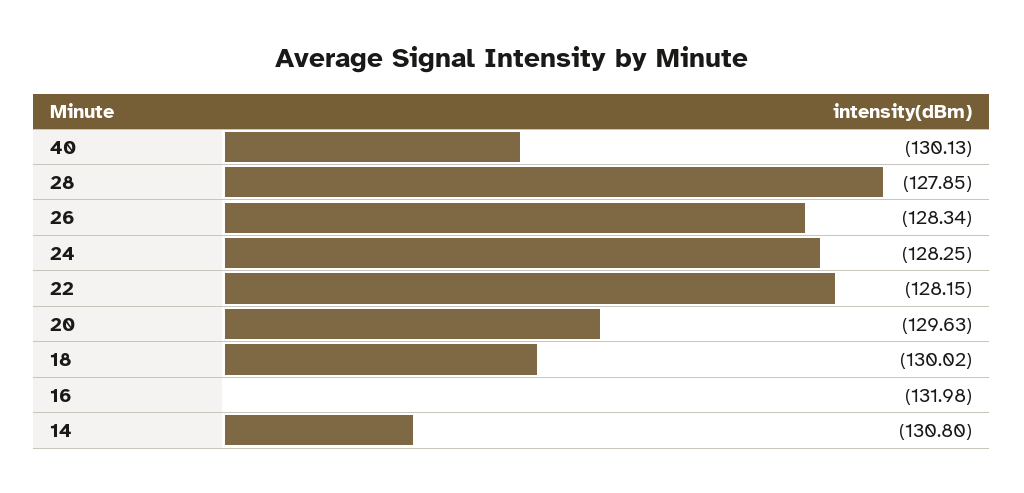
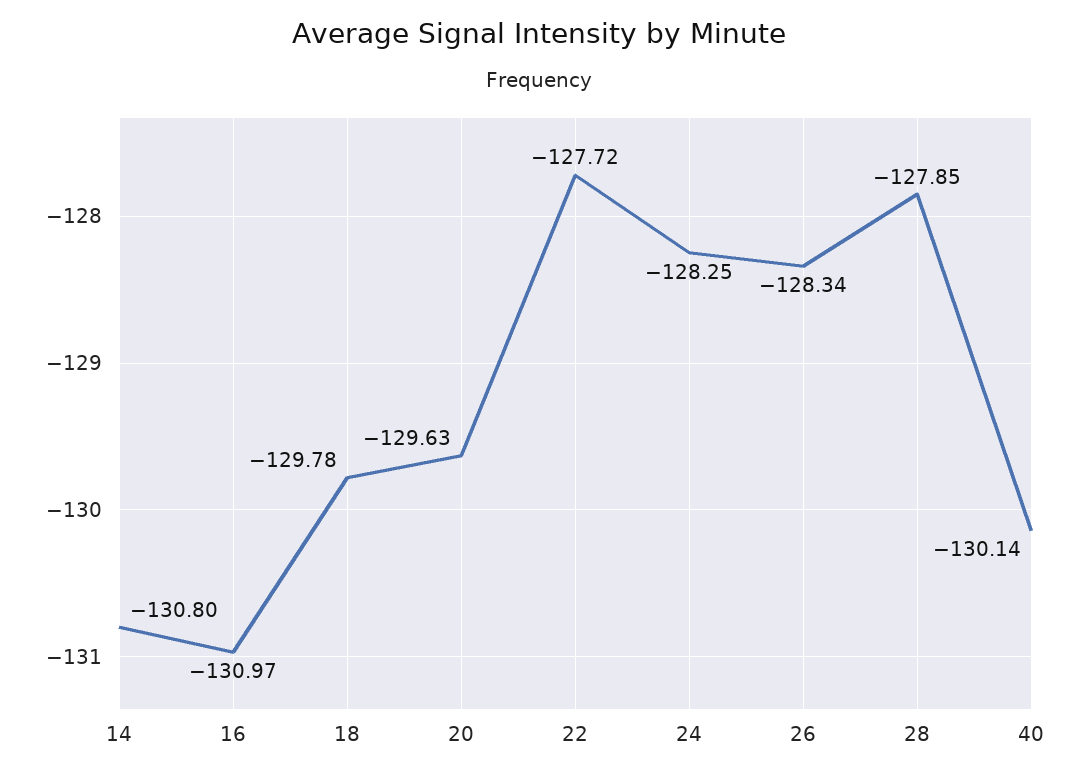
40: -130.13 -> -130.14
22: -128.15 -> -127.72
18: -130.02 -> -129.78
16: -131.98 -> -130.97

